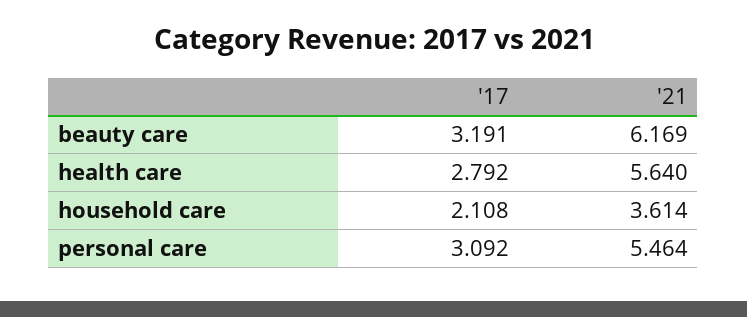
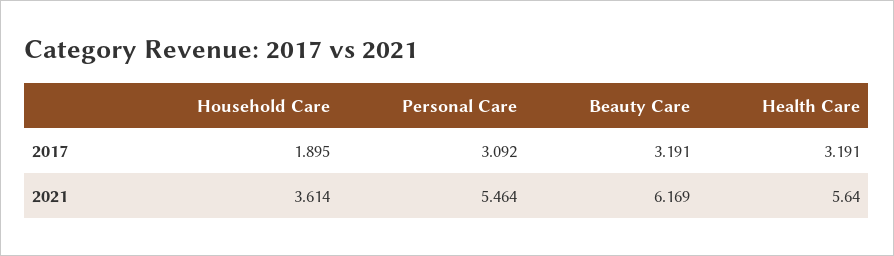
'17, health care: 2.792 -> 3.191
'17, household care: 2.108 -> 1.895

